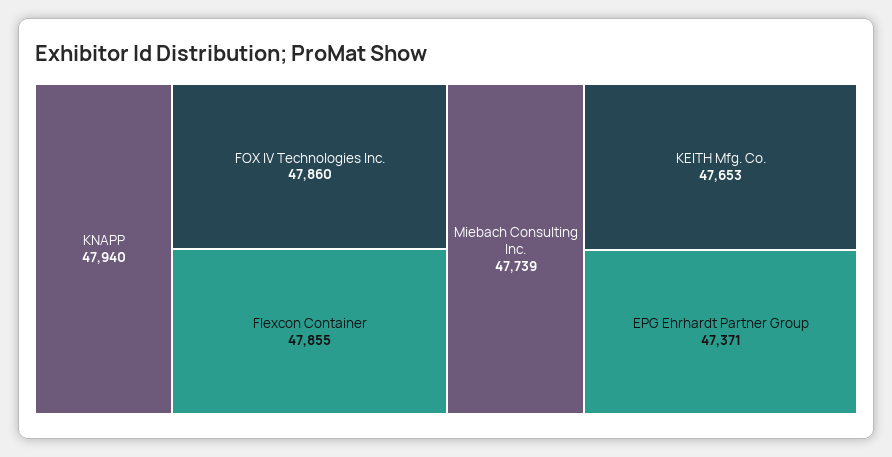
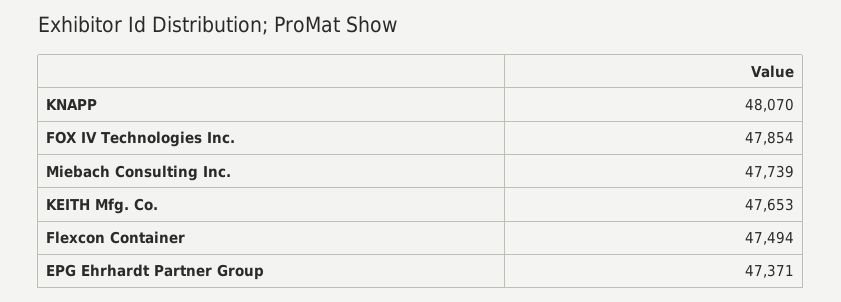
KNAPP: 47940 -> 48070
FOX IV Technologies Inc.: 47860 -> 47854
Flexcon Container: 47855 -> 47494

